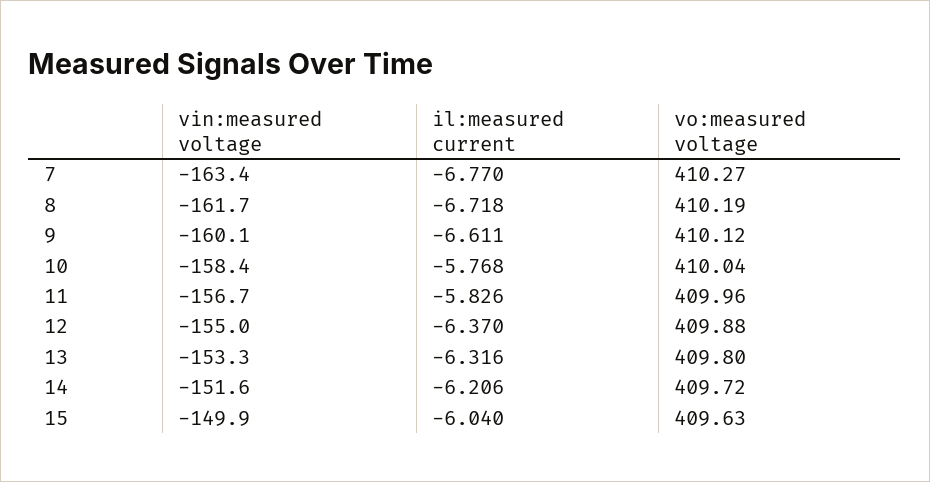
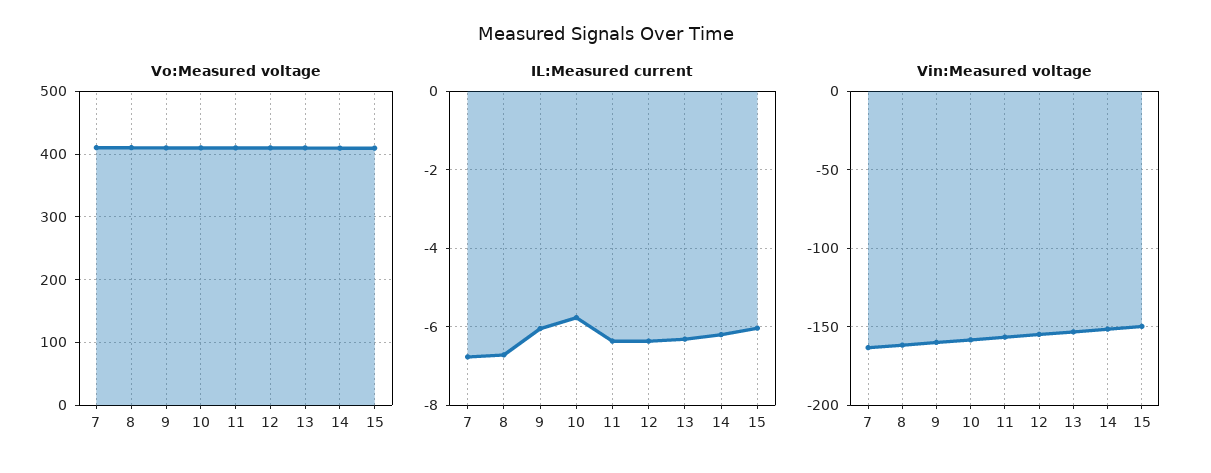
il:measured current, 9: -6.611 -> -6
il:measured current, 11: -5.826 -> -6.4

